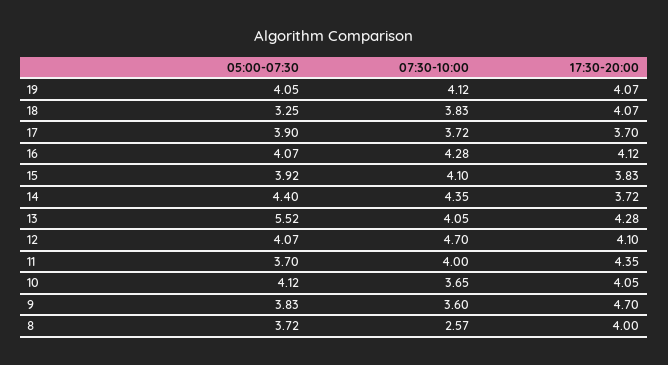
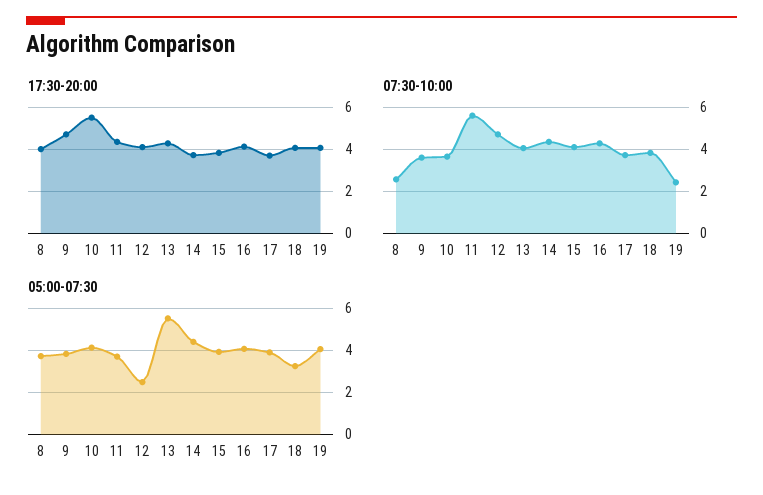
07:30-10:00, 19: 4.12 -> 2.5
05:00-07:30, 12: 4.07 -> 2.5
07:30-10:00, 11: 4 -> 5.5
17:30-20:00, 10: 4.05 -> 5.5

